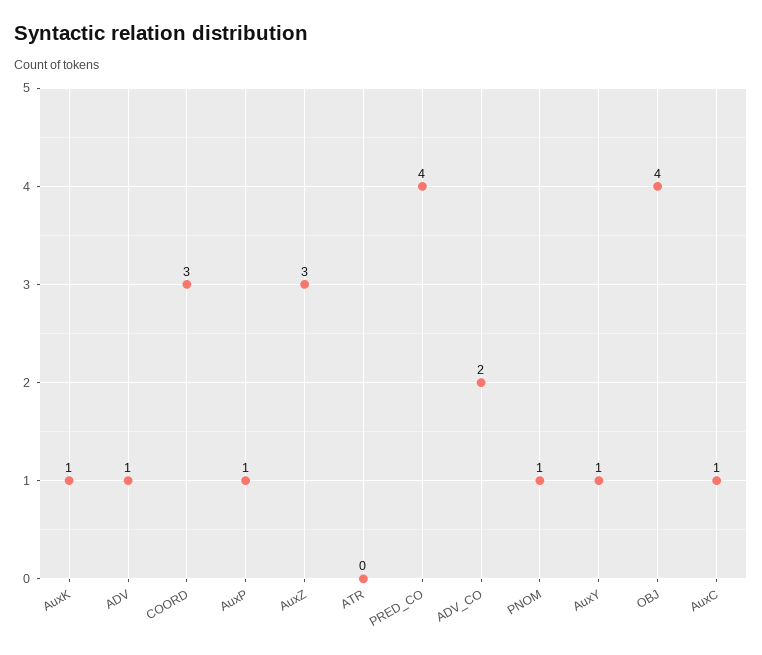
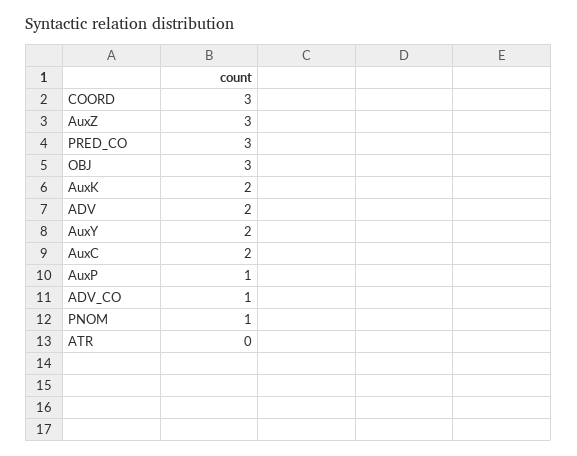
AuxK: 1 -> 2
ADV: 1 -> 2
PRED_CO: 4 -> 3
ADV_CO: 2 -> 1
AuxY: 1 -> 2
OBJ: 4 -> 3
AuxC: 1 -> 2

